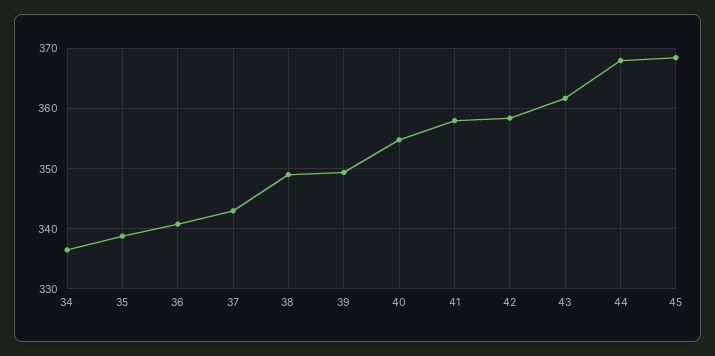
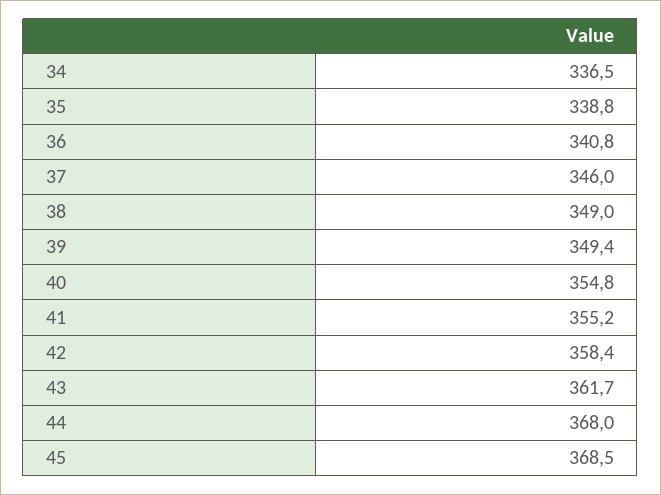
37: 343 -> 346
41: 358 -> 355.2

